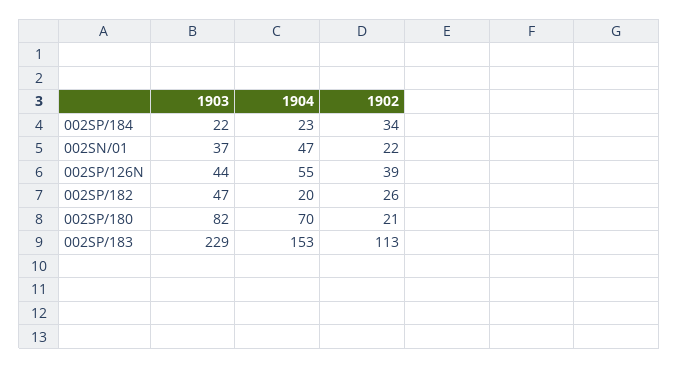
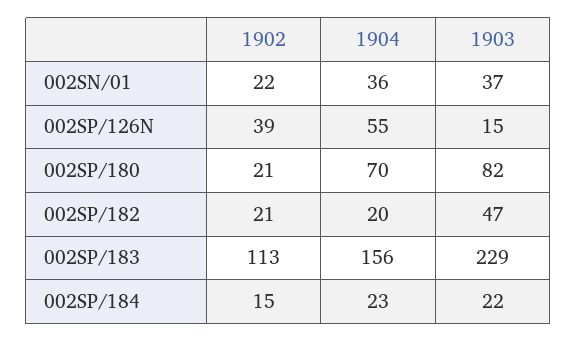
1902, 002SP/184: 34 -> 15
1904, 002SN/01: 47 -> 36
1903, 002SP/126N: 44 -> 15
1902, 002SP/182: 26 -> 21
1904, 002SP/183: 153 -> 156

